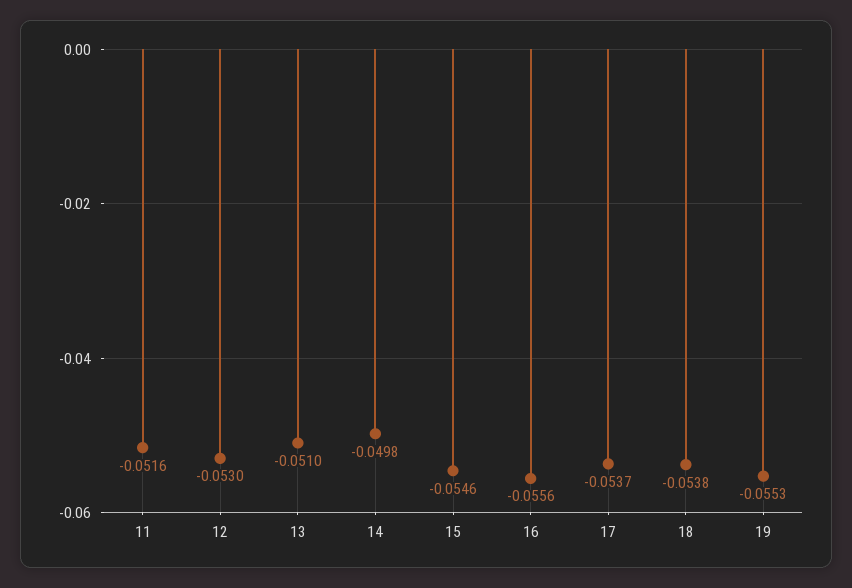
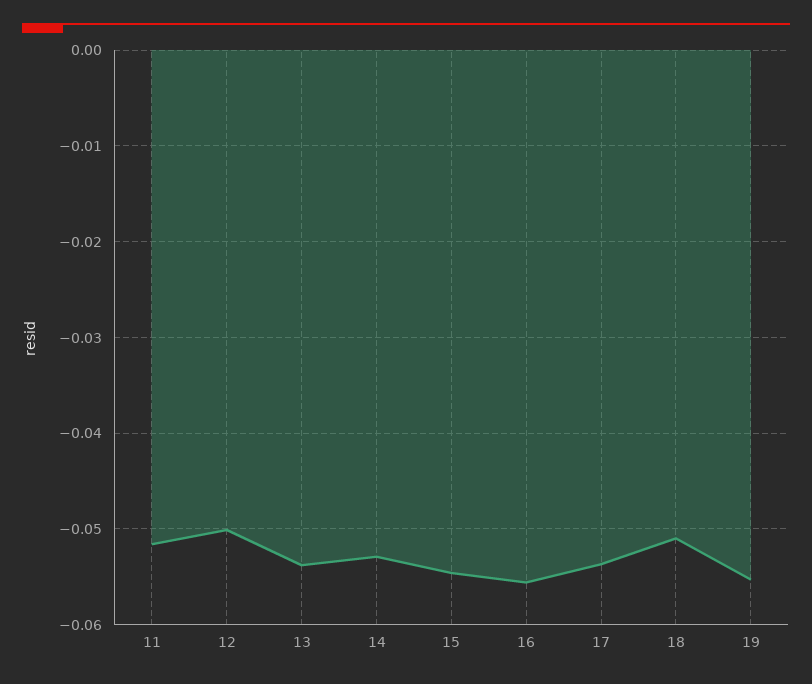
12: -0.053 -> -0.05
13: -0.051 -> -0.054
14: -0.0498 -> -0.053
18: -0.0538 -> -0.051

